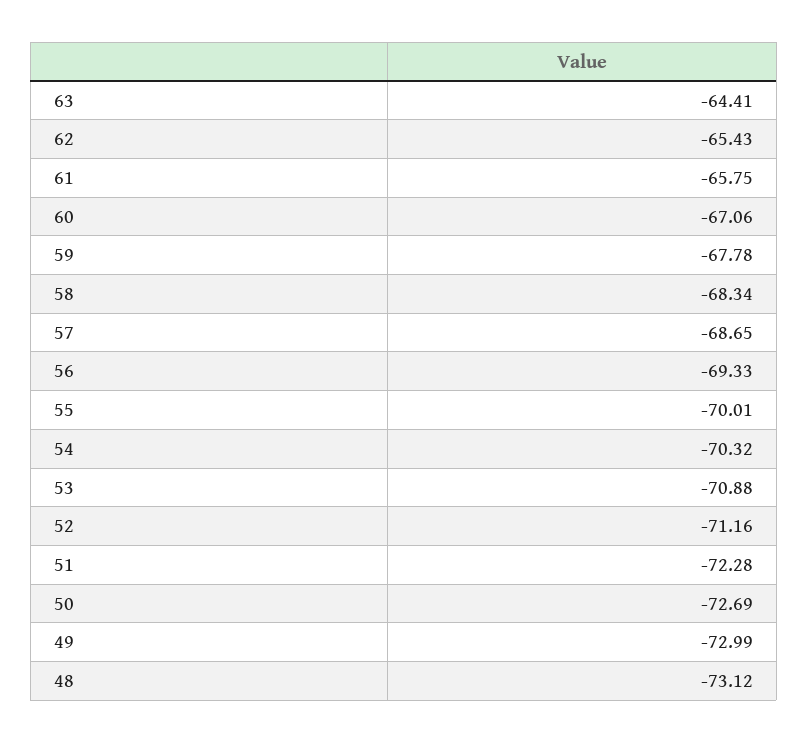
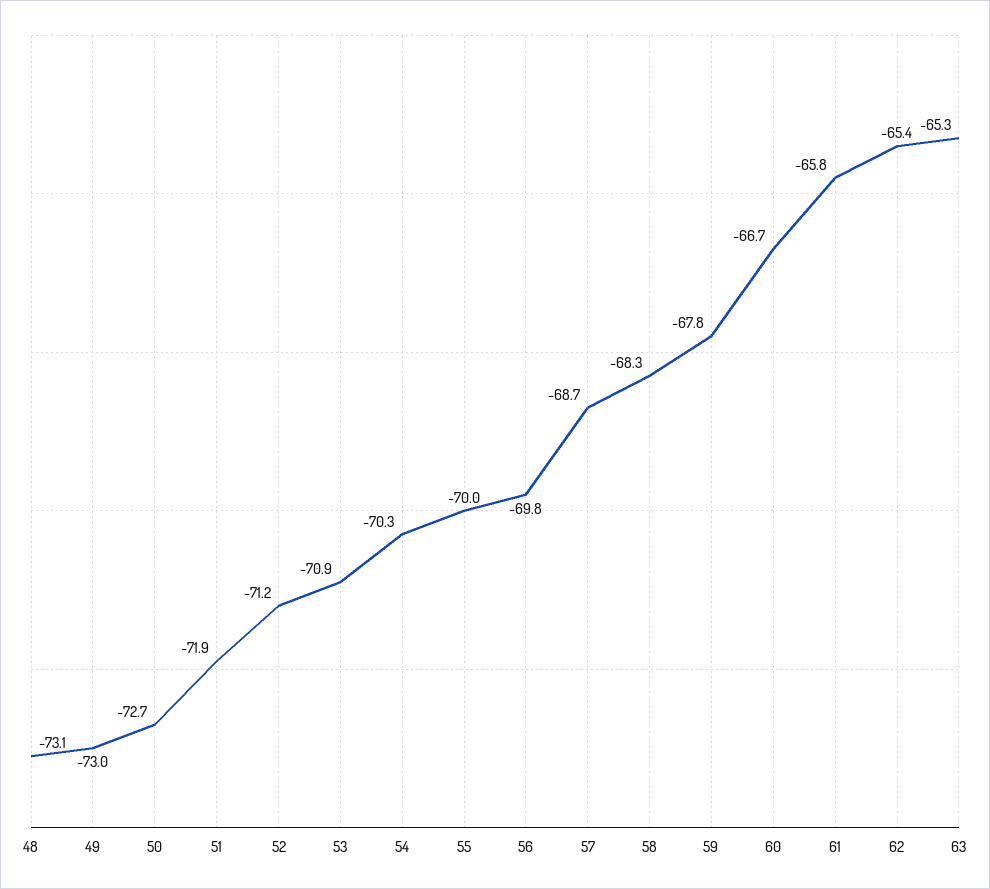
63: -64.41 -> -65.3
60: -67.06 -> -66.7
56: -69.33 -> -69.8
51: -72.28 -> -71.9

